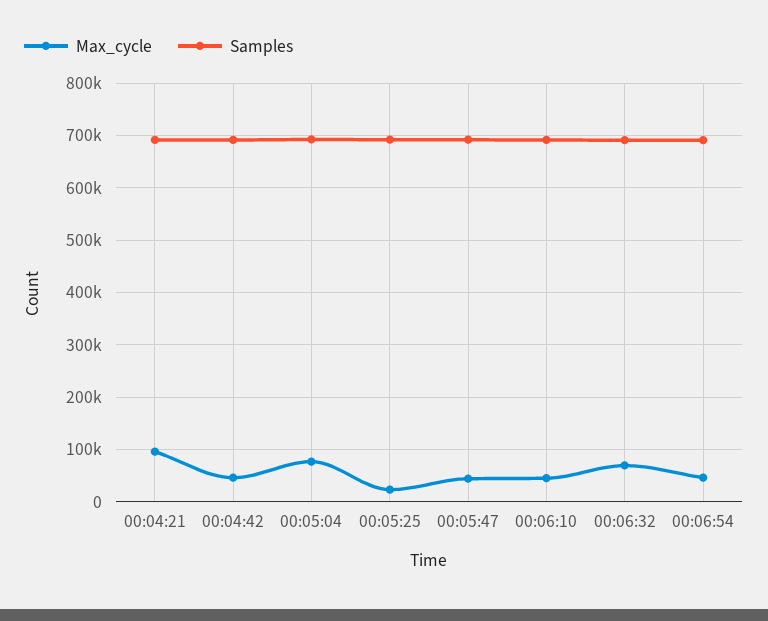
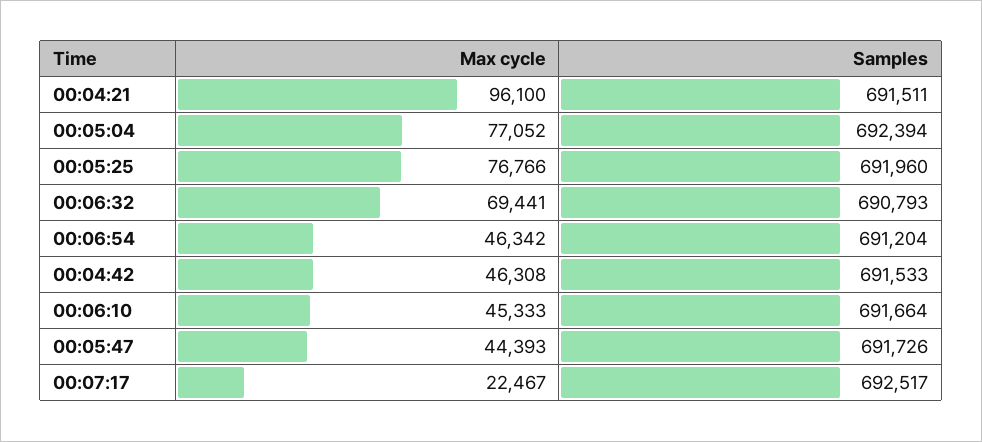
Max_cycle, 00:05:25: 20000 -> 76766
Max_cycle, 00:07:17: none -> 22467
Samples, 00:07:17: none -> 692517

